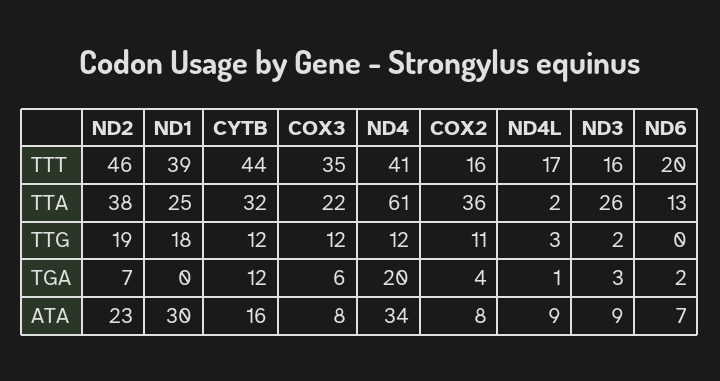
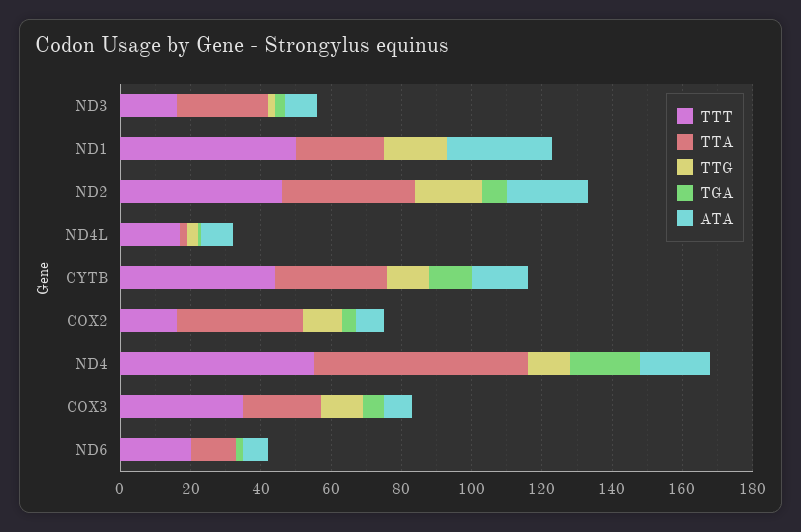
TTT, ND1: 39 -> 50
TTT, ND4: 41 -> 55
ATA, ND4: 34 -> 20

